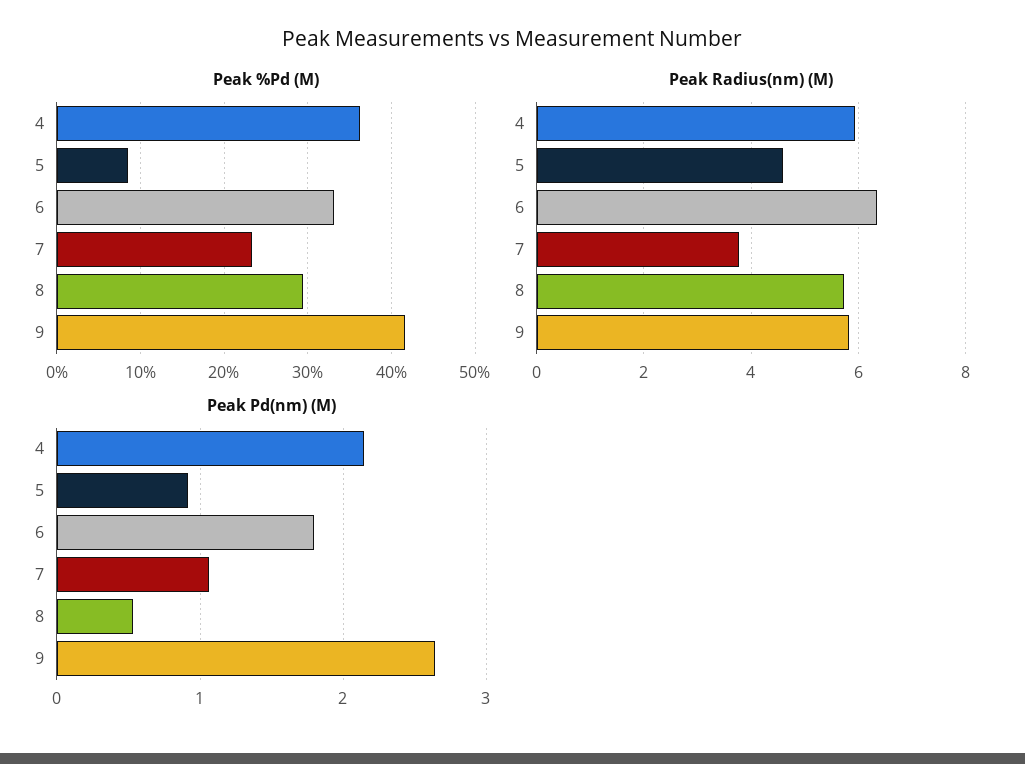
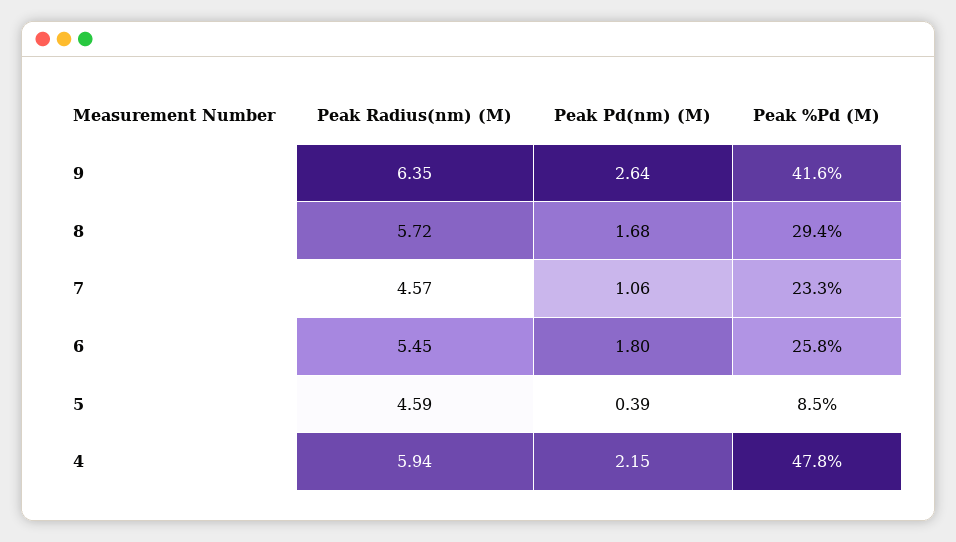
Peak %Pd (M), 4: 36 -> 47.8
Peak %Pd (M), 6: 33 -> 25.8
Peak Radius(nm) (M), 6: 6.4 -> 5.45
Peak Radius(nm) (M), 7: 3.8 -> 4.57
Peak Radius(nm) (M), 9: 5.8 -> 6.35
Peak Pd(nm) (M), 5: 0.9 -> 0.39
Peak Pd(nm) (M), 8: 0.5 -> 1.68

